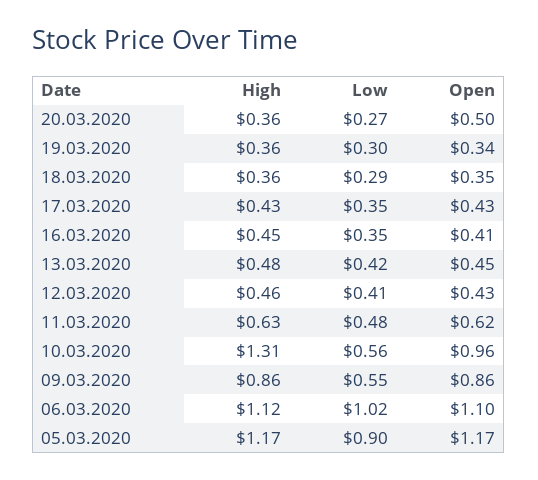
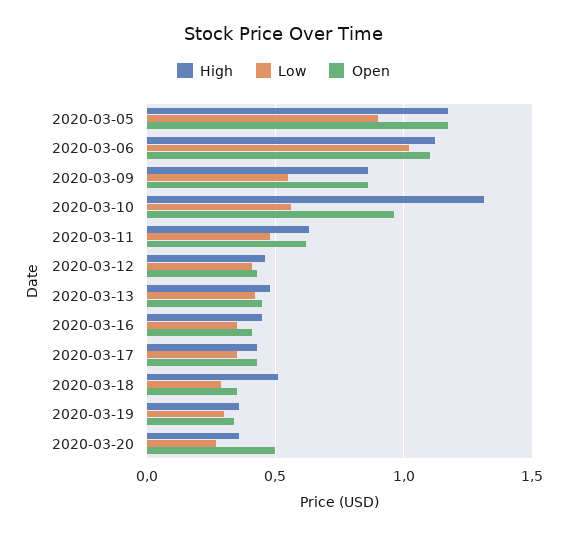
High, 18.03.2020: 0.36 -> 0.5

